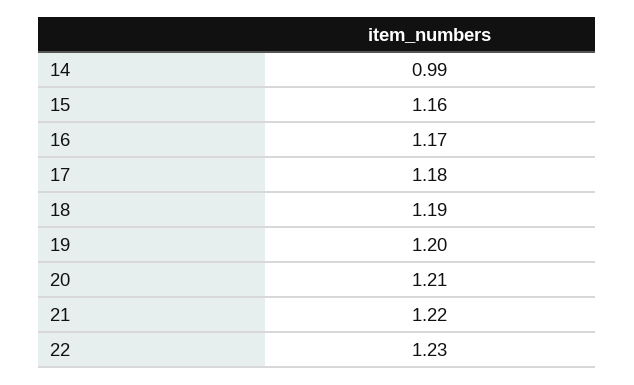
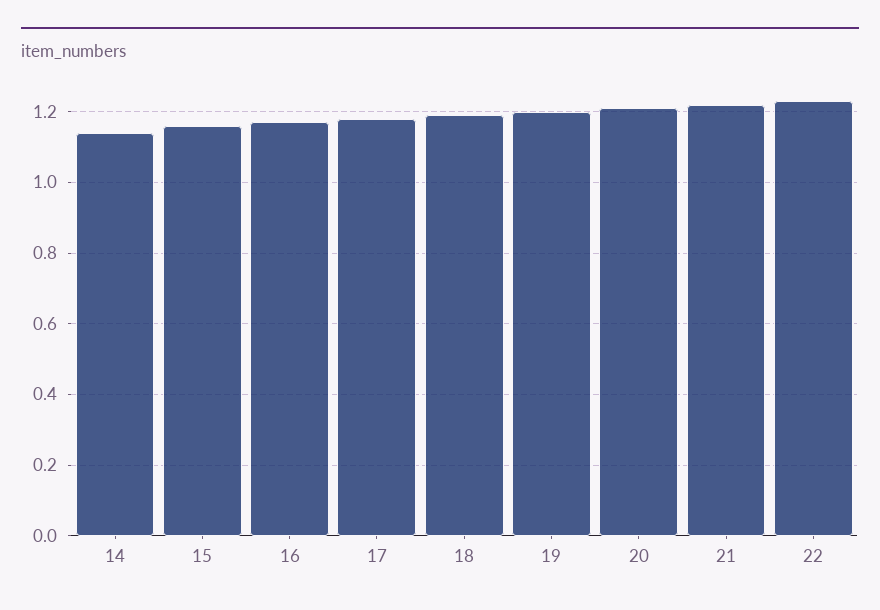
14: 0.99 -> 1.15

